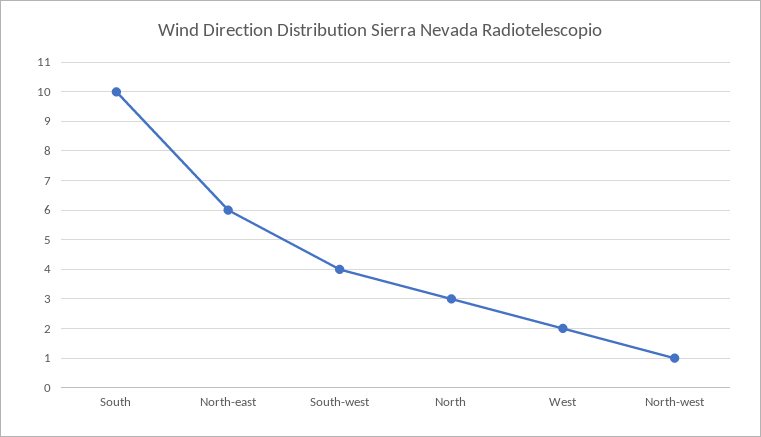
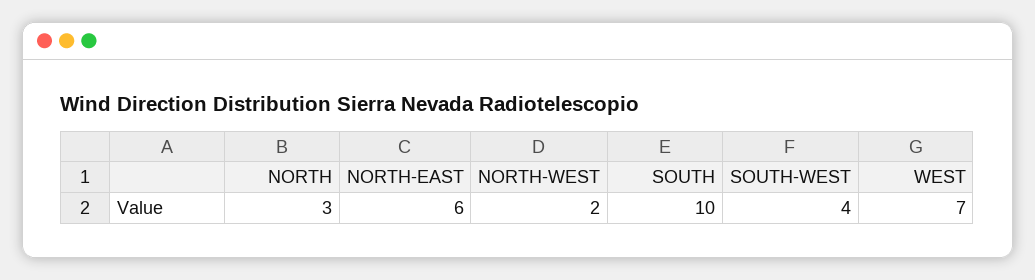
West: 2 -> 7
North-west: 1 -> 2

